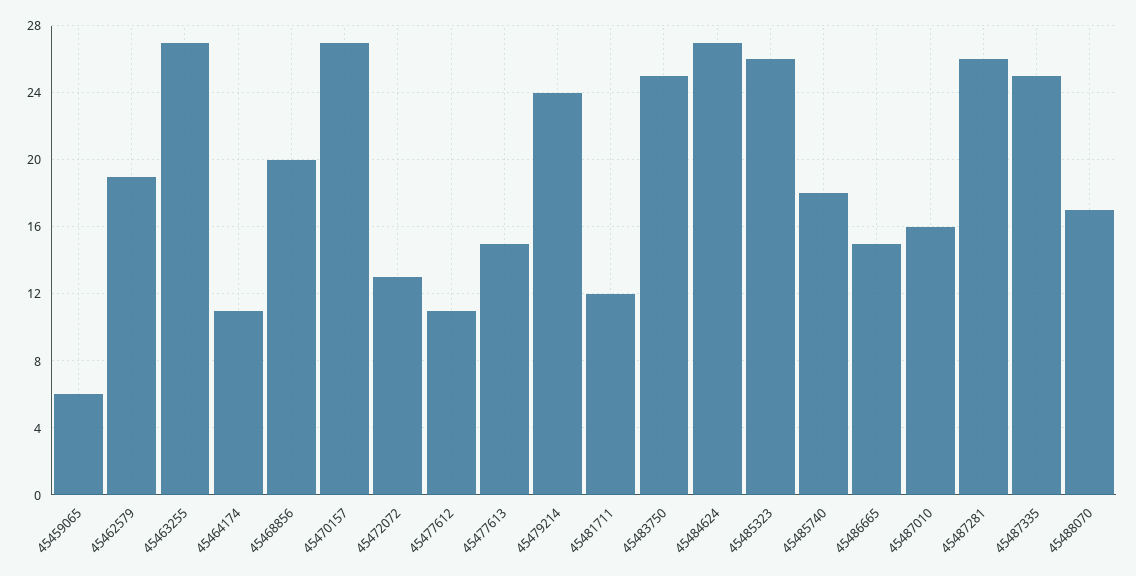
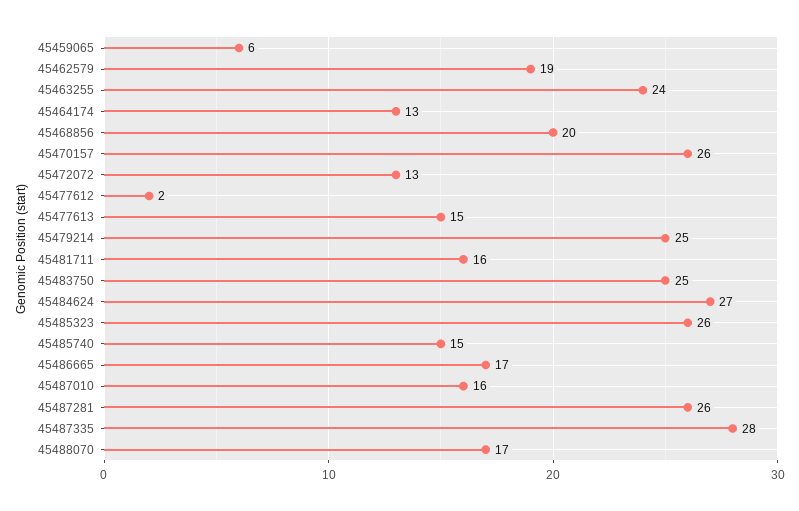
45463255: 27 -> 24
45464174: 11 -> 13
45470157: 27 -> 26
45477612: 11 -> 2
45479214: 24 -> 25
45481711: 12 -> 16
45485740: 18 -> 15
45486665: 15 -> 17
45487335: 25 -> 28

